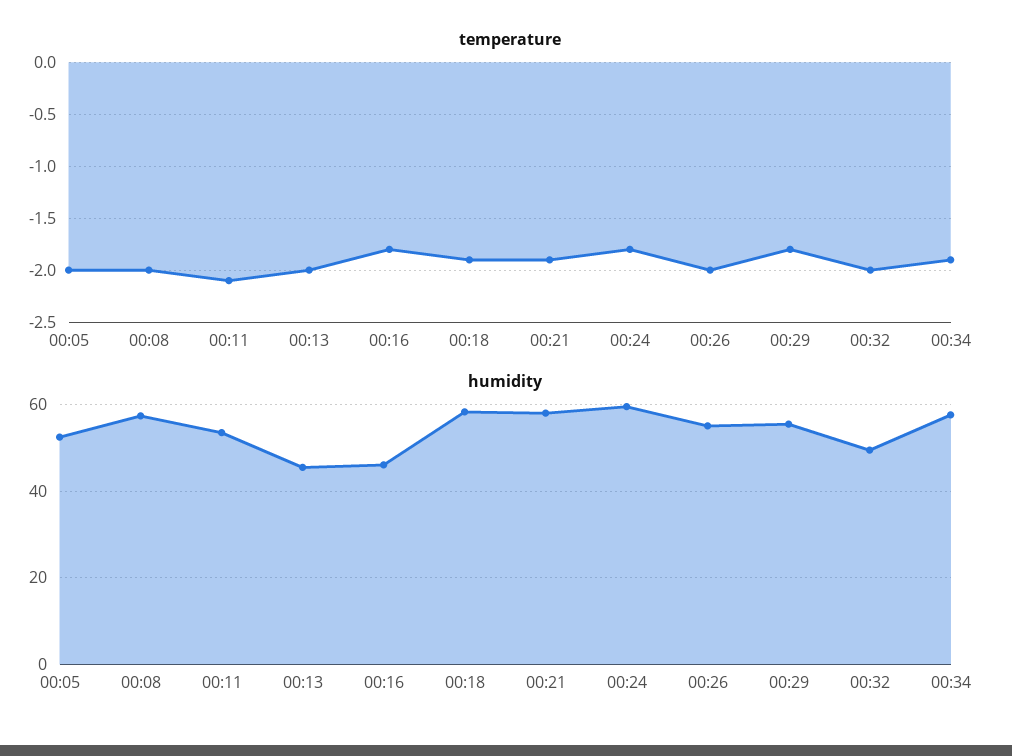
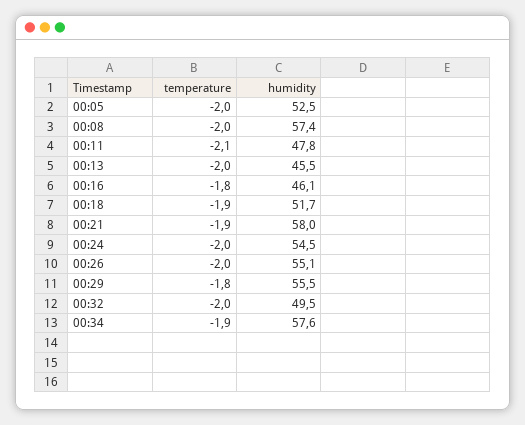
temperature, 00:24: -1.8 -> -2
humidity, 00:11: 54 -> 47.8
humidity, 00:18: 58 -> 51.7
humidity, 00:24: 60 -> 54.5

